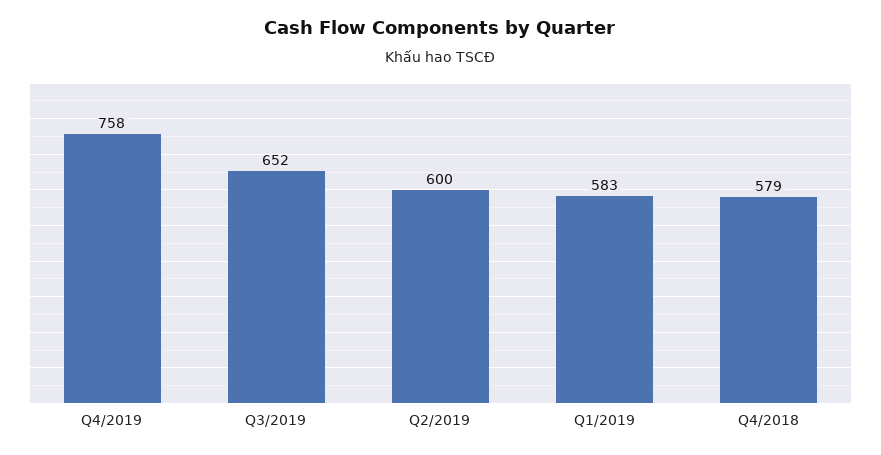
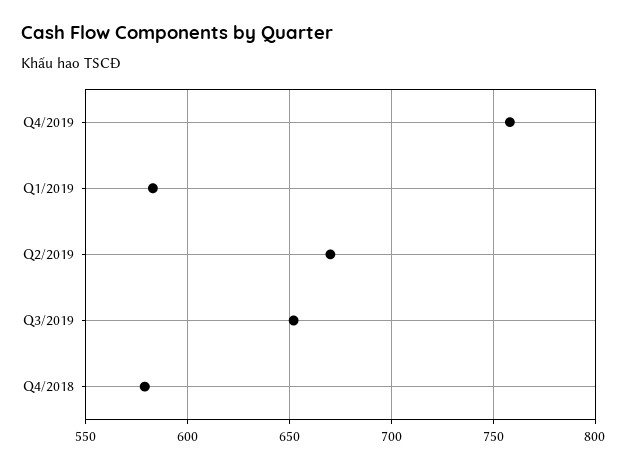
Q2/2019: 600 -> 670

